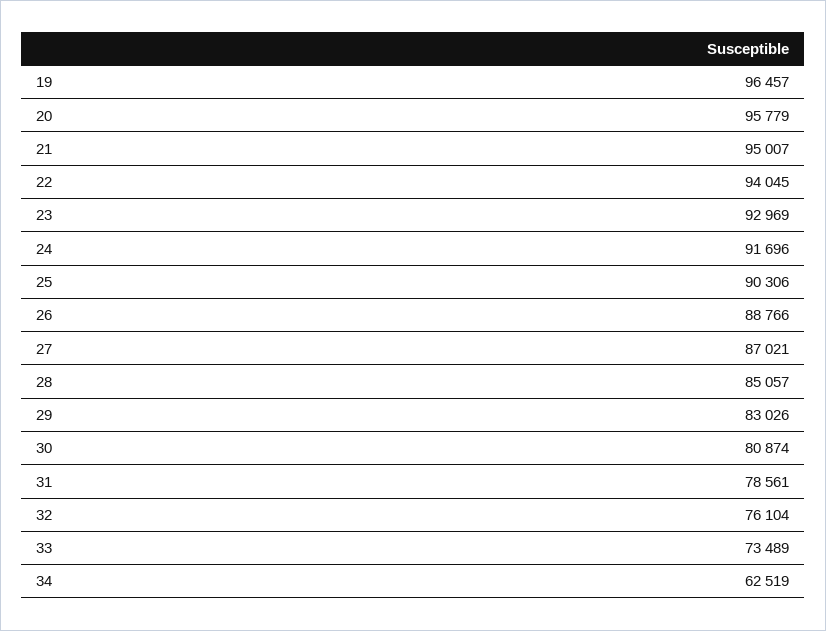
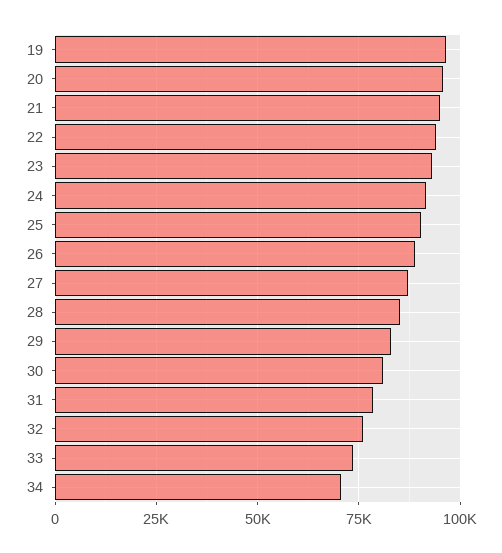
34: 62519 -> 70000

